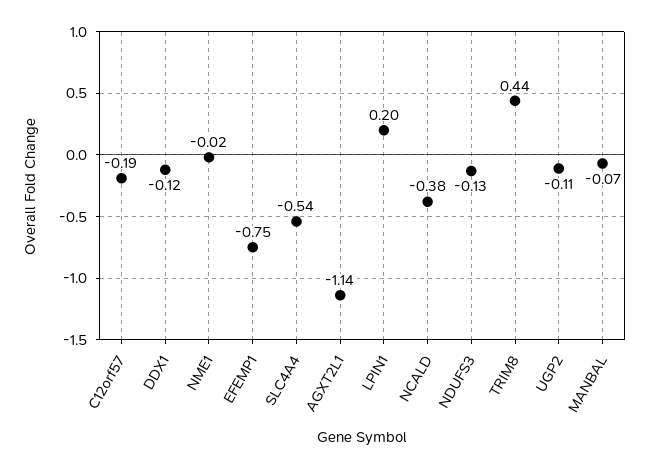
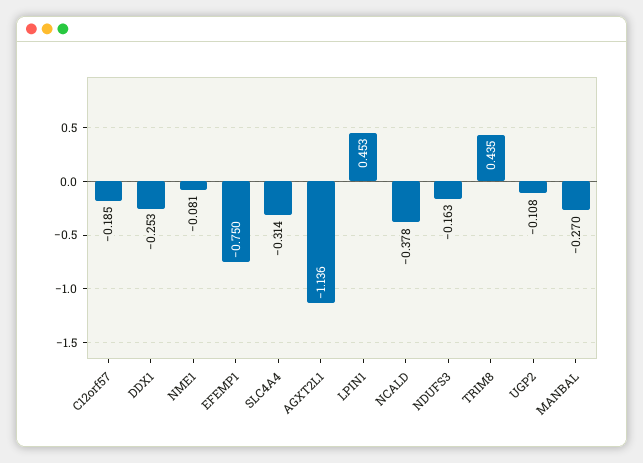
DDX1: -0.12 -> -0.253
NME1: -0.02 -> -0.081
SLC4A4: -0.54 -> -0.314
LPIN1: 0.2 -> 0.453
NDUFS3: -0.13 -> -0.163
MANBAL: -0.07 -> -0.27

